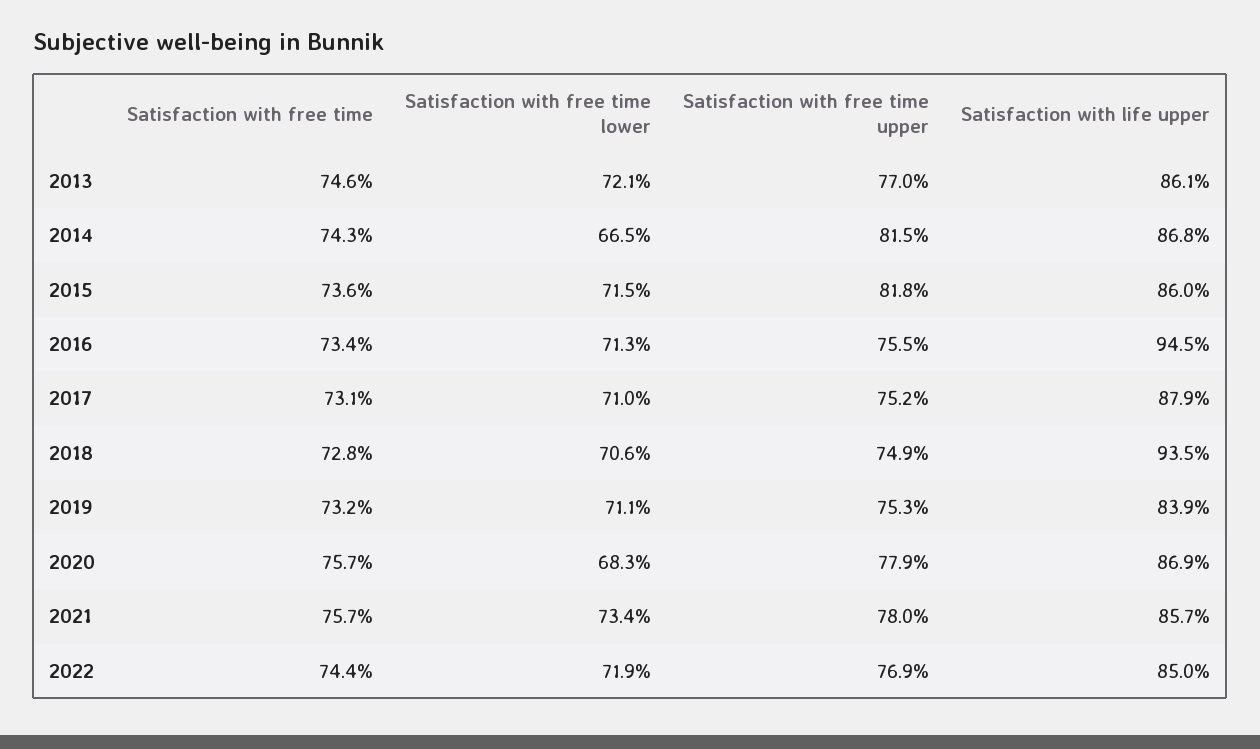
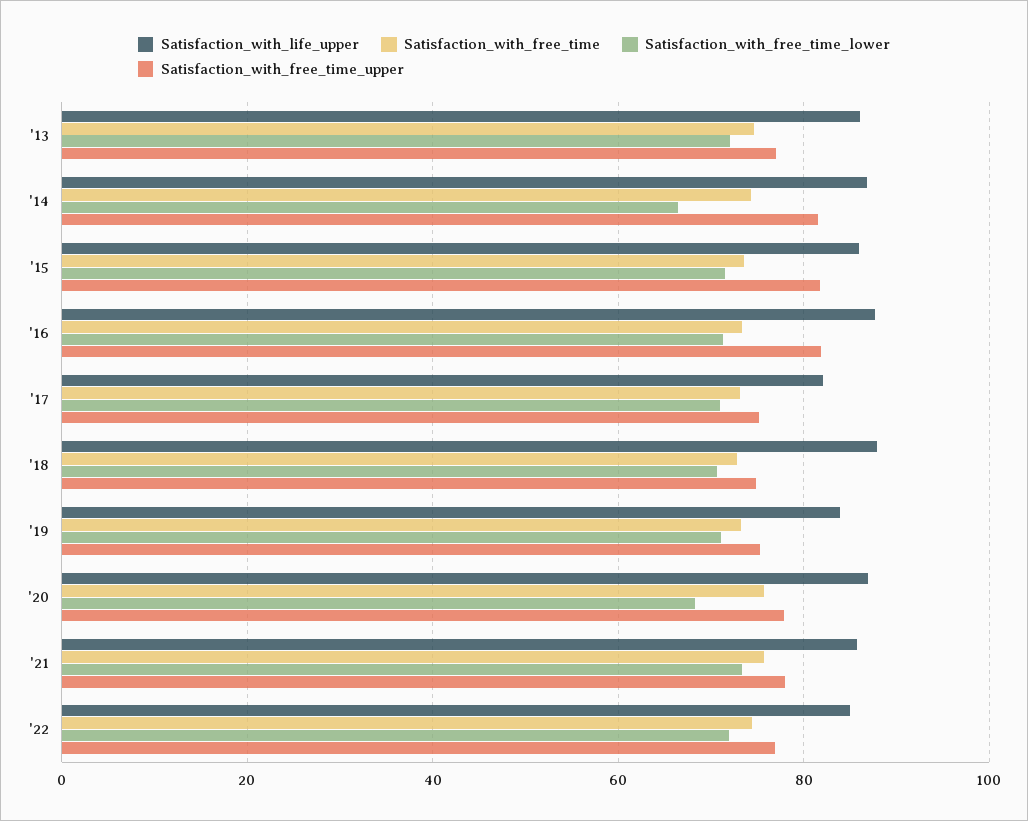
Satisfaction with free time upper, 2016: 75.5 -> 82
Satisfaction with life upper, 2016: 94.5 -> 88
Satisfaction with life upper, 2017: 87.9 -> 82
Satisfaction with life upper, 2018: 93.5 -> 88

